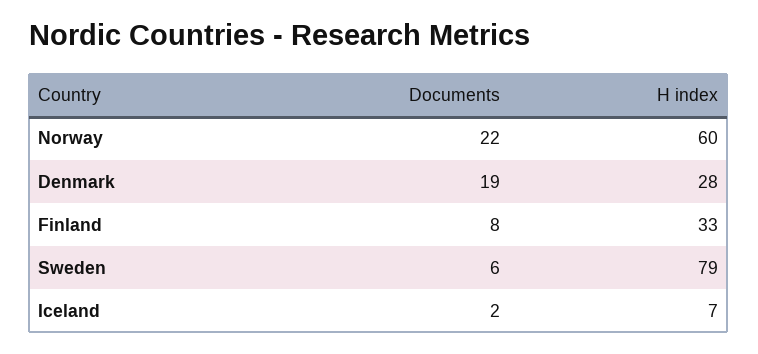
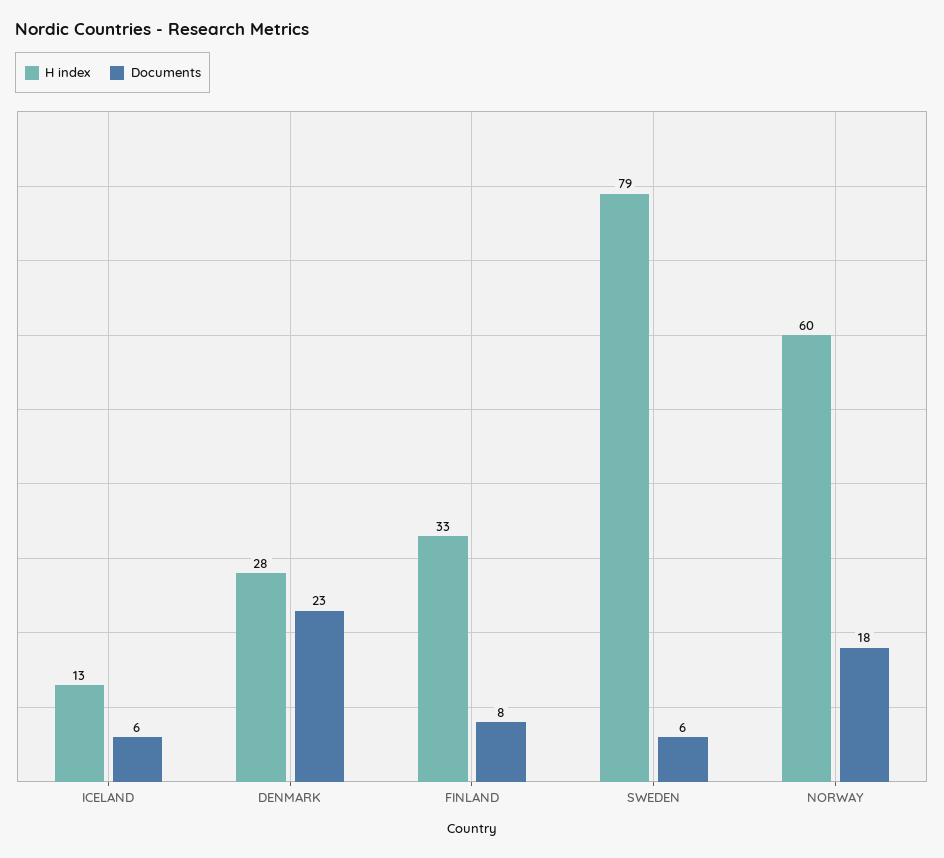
Documents, Norway: 22 -> 18
Documents, Denmark: 19 -> 23
Documents, Iceland: 2 -> 6
H index, Iceland: 7 -> 13

